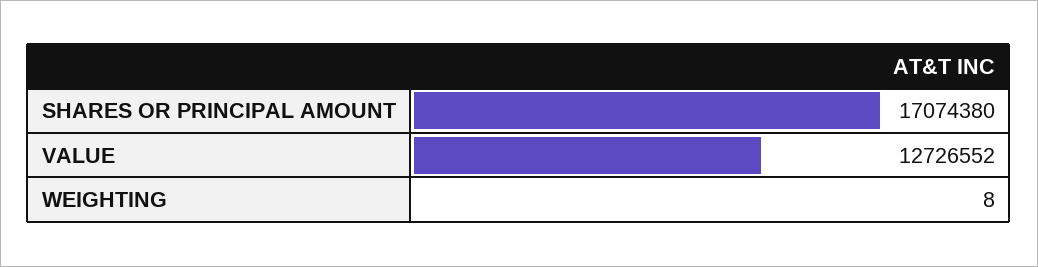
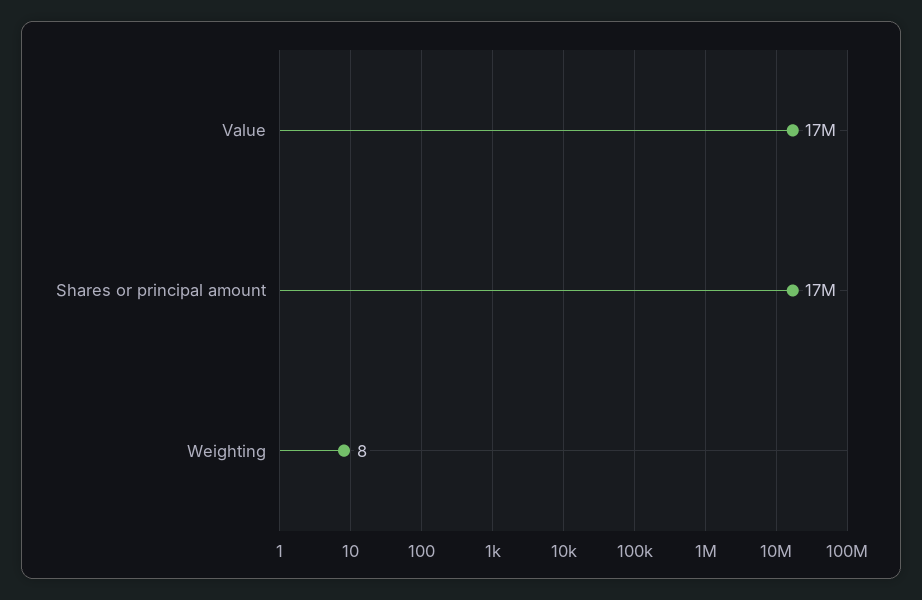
VALUE: 12726552 -> 17000000

